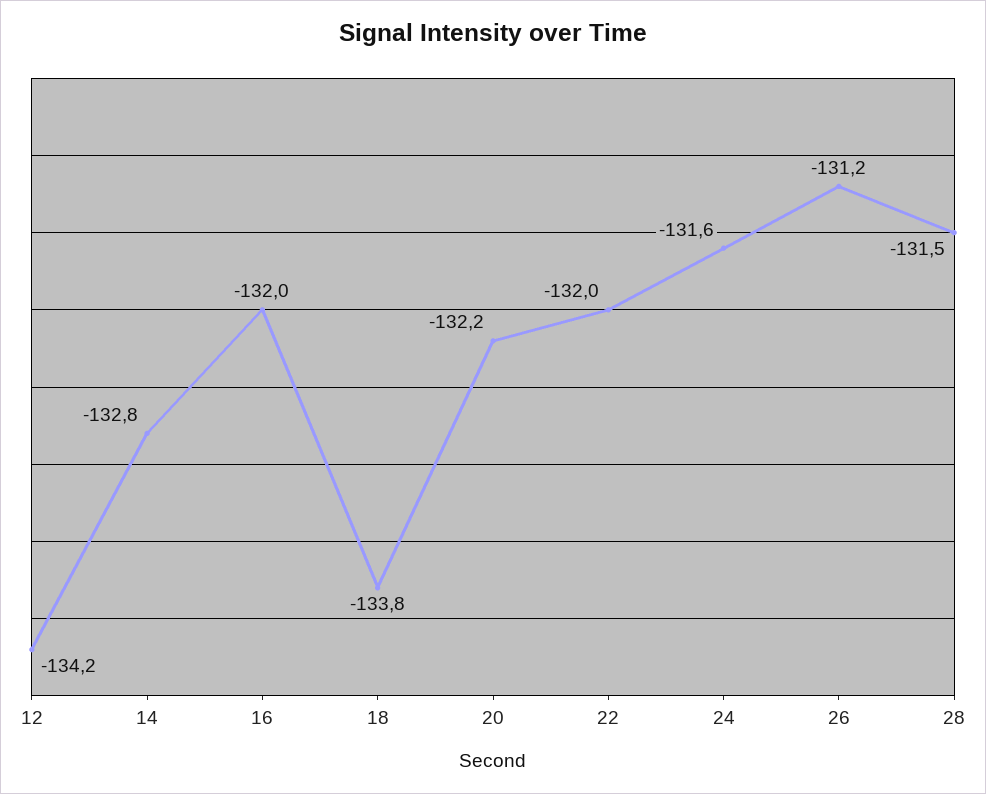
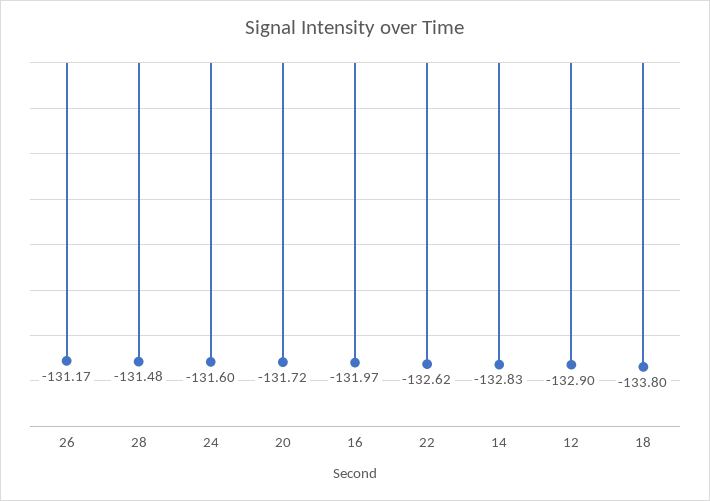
12: -134.2 -> -132.9
20: -132.2 -> -131.72
22: -132 -> -132.62

